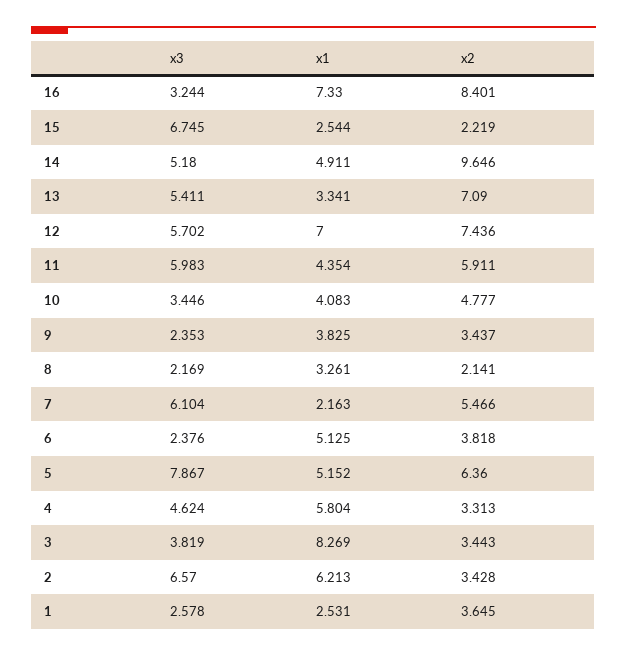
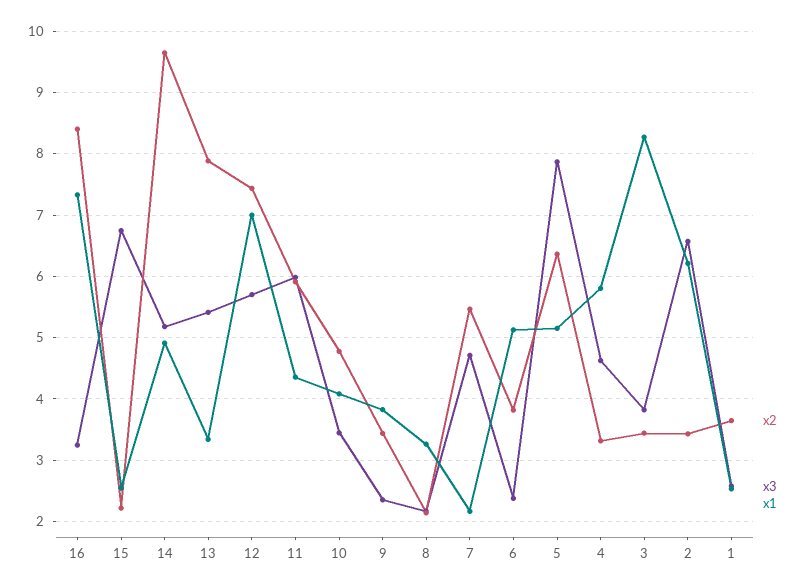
x2, 13: 7.09 -> 7.9
x3, 7: 6.104 -> 4.7

